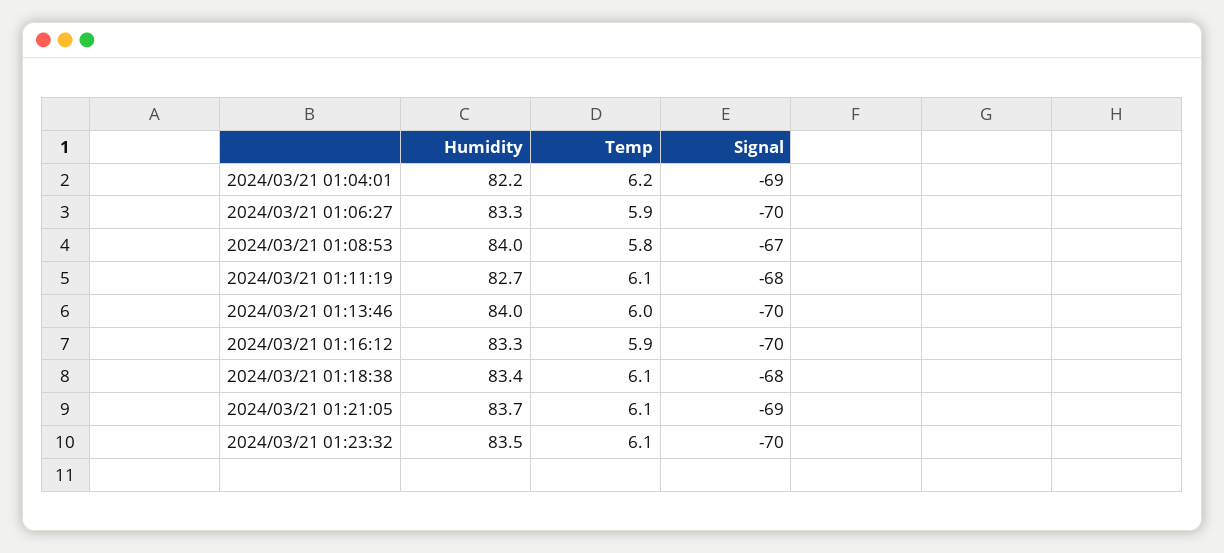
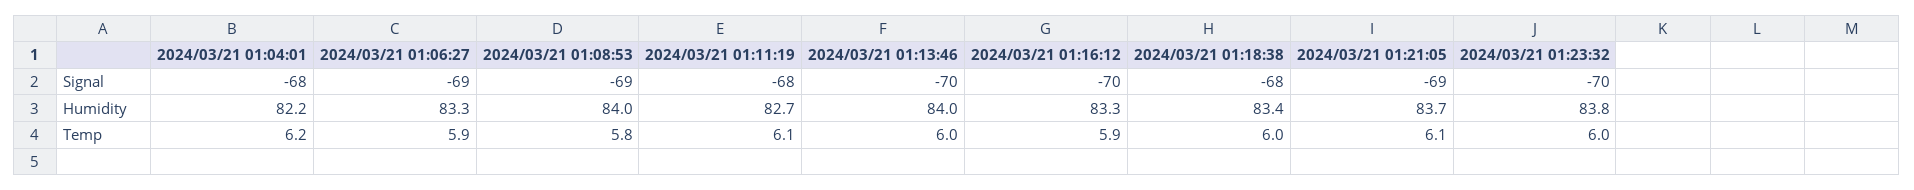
Signal, 2024/03/21 01:04:01: -69 -> -68
Signal, 2024/03/21 01:06:27: -70 -> -69
Signal, 2024/03/21 01:08:53: -67 -> -69
Temp, 2024/03/21 01:18:38: 6.1 -> 6
Humidity, 2024/03/21 01:23:32: 83.5 -> 83.8
Temp, 2024/03/21 01:23:32: 6.1 -> 6

